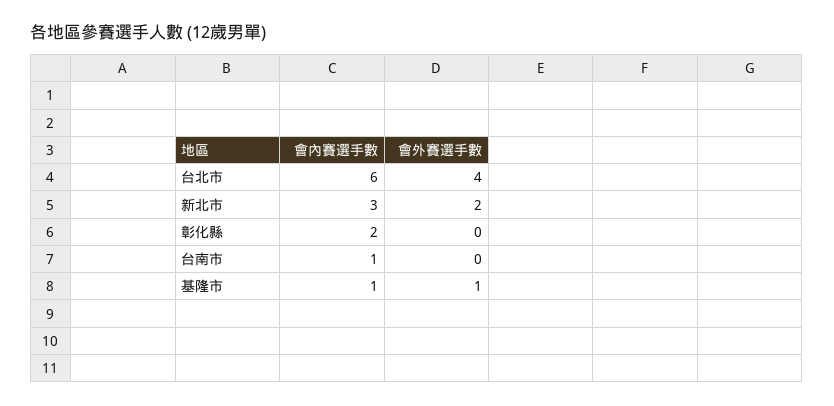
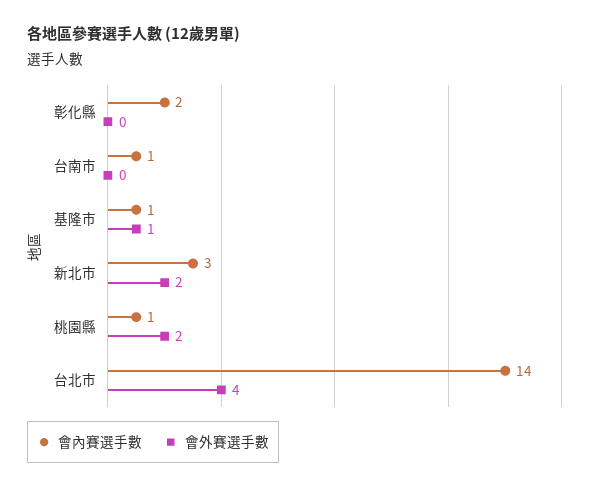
會內賽選手數, 台北市: 6 -> 14
會內賽選手數, 桃園縣: none -> 1
會外賽選手數, 桃園縣: none -> 2

